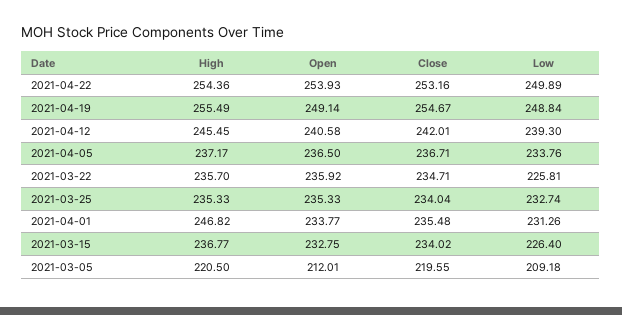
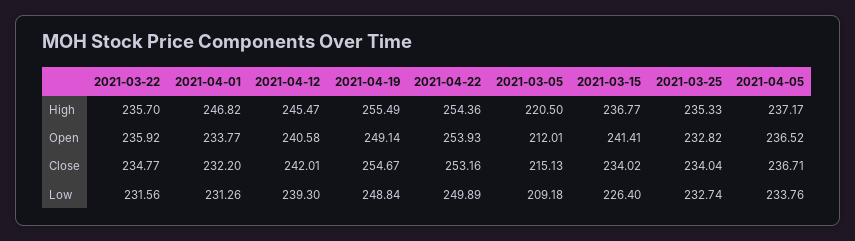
High, 2021-04-12: 245.45 -> 245.47
Open, 2021-04-05: 236.5 -> 236.52
Close, 2021-03-22: 234.71 -> 234.77
Low, 2021-03-22: 225.81 -> 231.56
Open, 2021-03-25: 235.33 -> 232.82
Close, 2021-04-01: 235.48 -> 232.2
Open, 2021-03-15: 232.75 -> 241.41
Close, 2021-03-05: 219.55 -> 215.13

